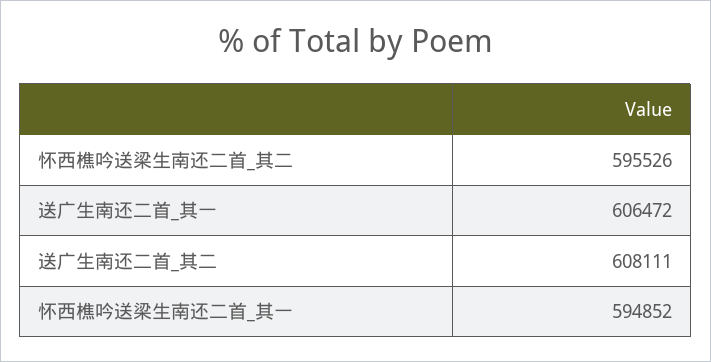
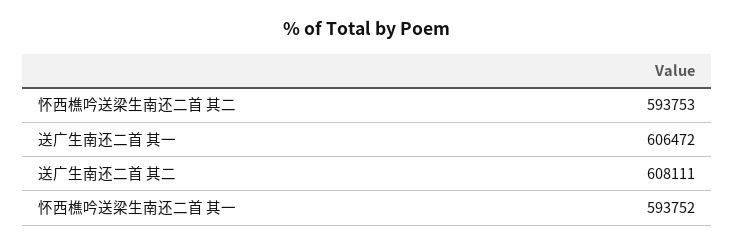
怀西樵吟送梁生南还二首_其二: 595526 -> 593753
怀西樵吟送梁生南还二首_其一: 594852 -> 593752

